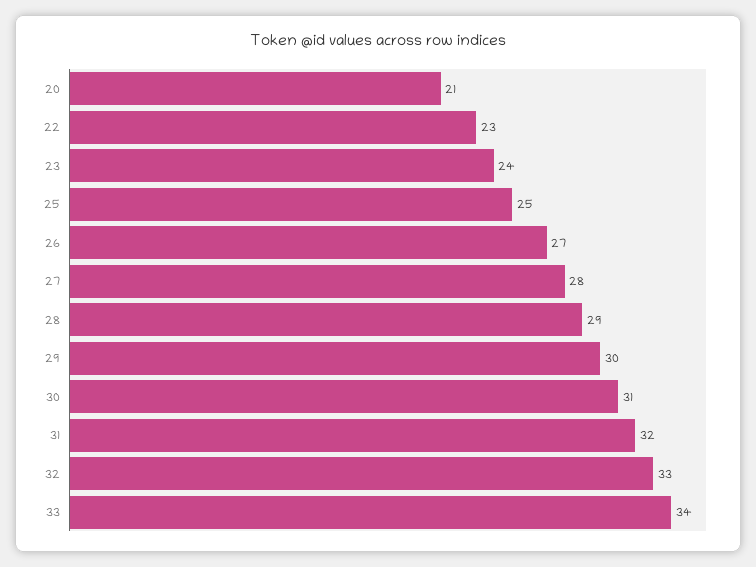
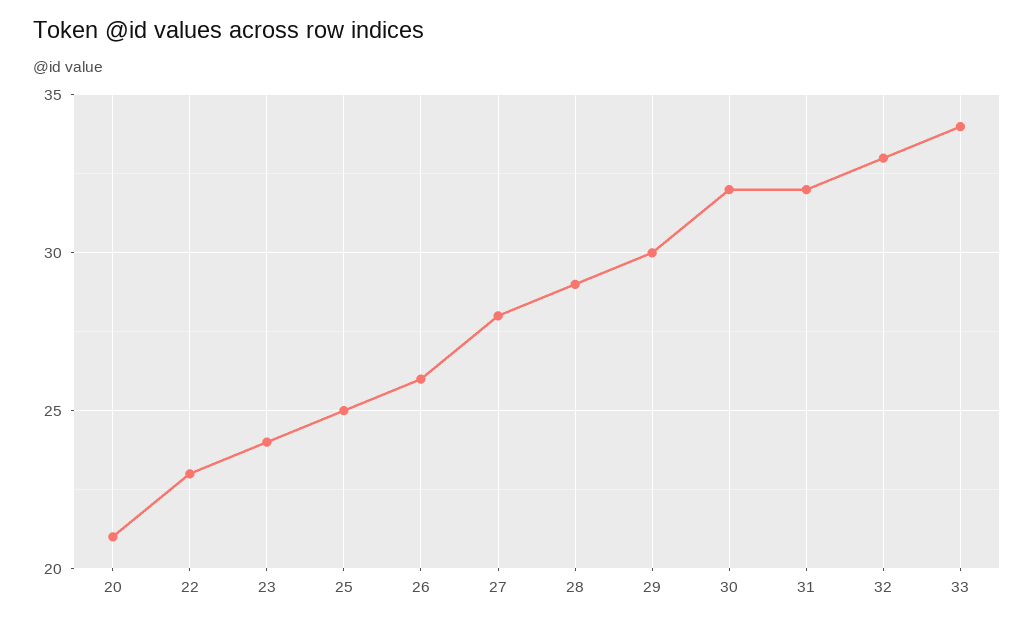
26: 27 -> 26
30: 31 -> 32

